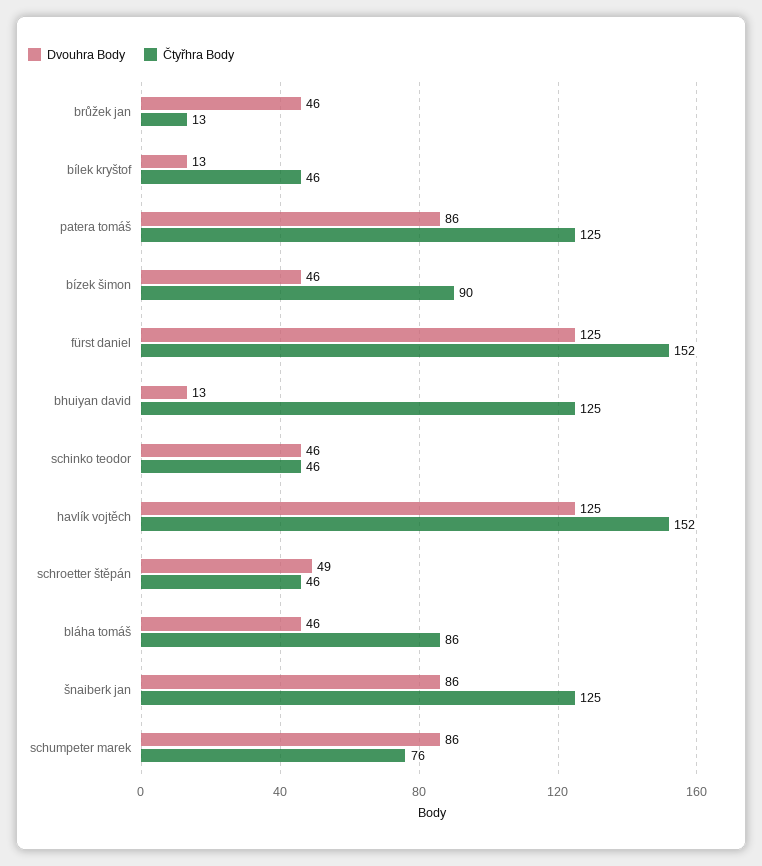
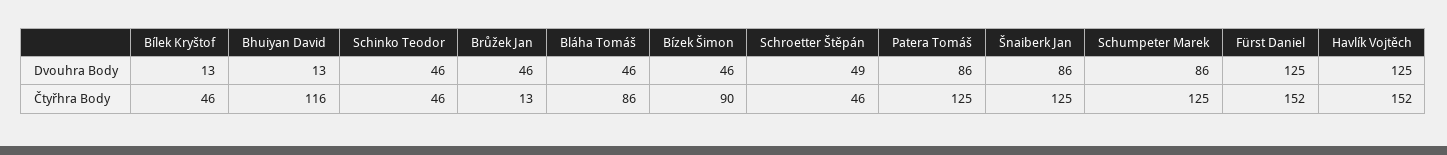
Čtyřhra Body, bhuiyan david: 125 -> 116
Čtyřhra Body, schumpeter marek: 76 -> 125

